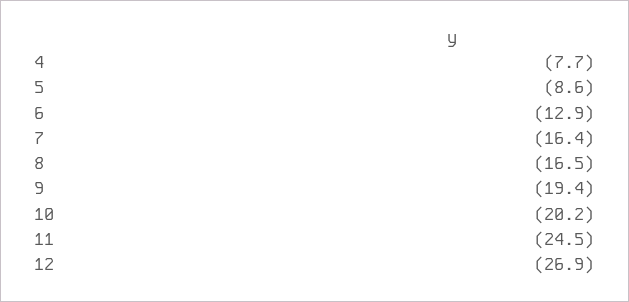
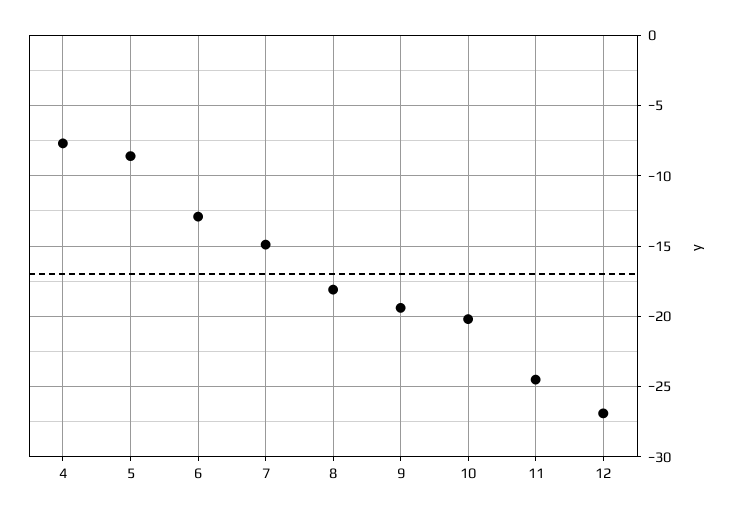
7: -16.4 -> -15
8: -16.5 -> -18

